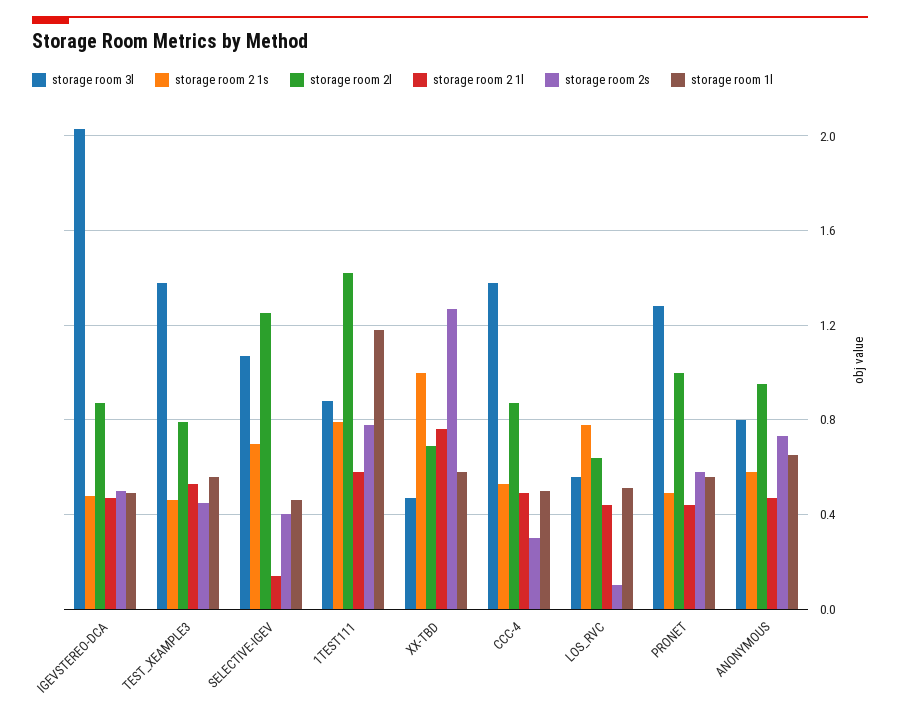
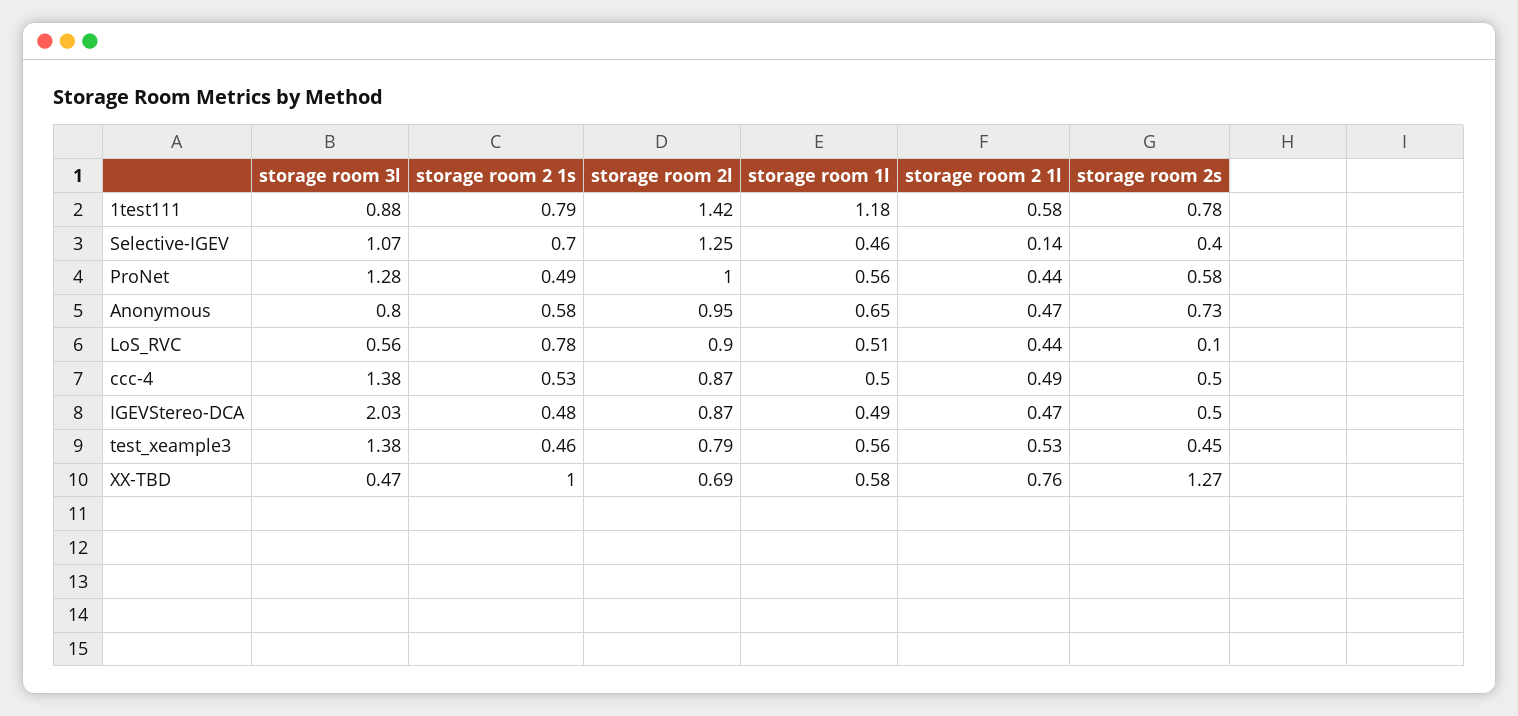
storage room 2s, CCC-4: 0.3 -> 0.5
storage room 2l, LOS_RVC: 0.65 -> 0.9

